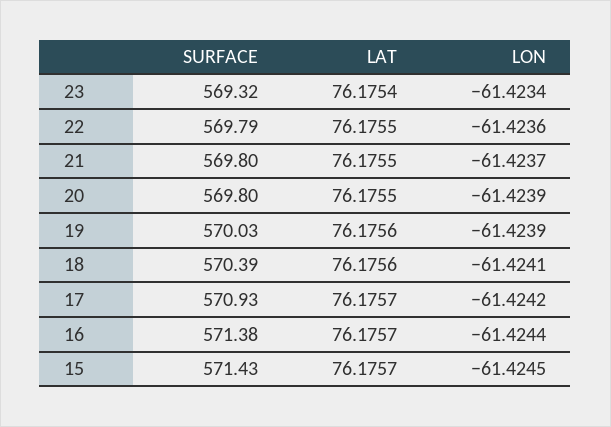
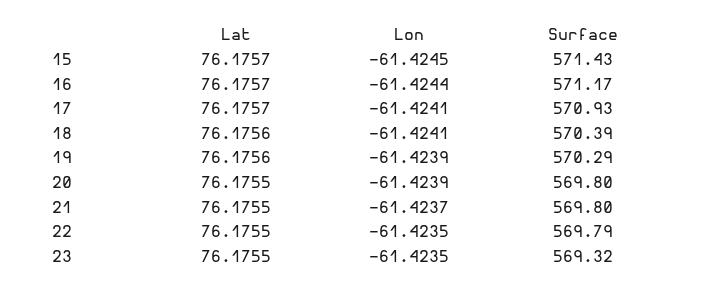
LAT, 23: 76.1754 -> 76.1755
LON, 23: -61.4234 -> -61.4235
LON, 22: -61.4236 -> -61.4235
SURFACE, 19: 570.03 -> 570.29
LON, 17: -61.4242 -> -61.4241
SURFACE, 16: 571.38 -> 571.17

